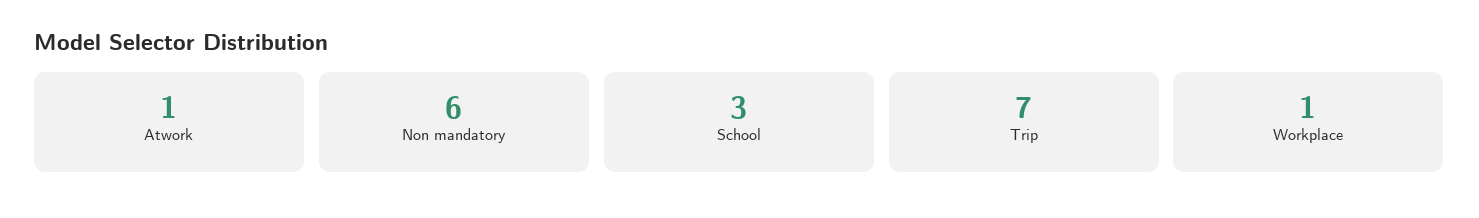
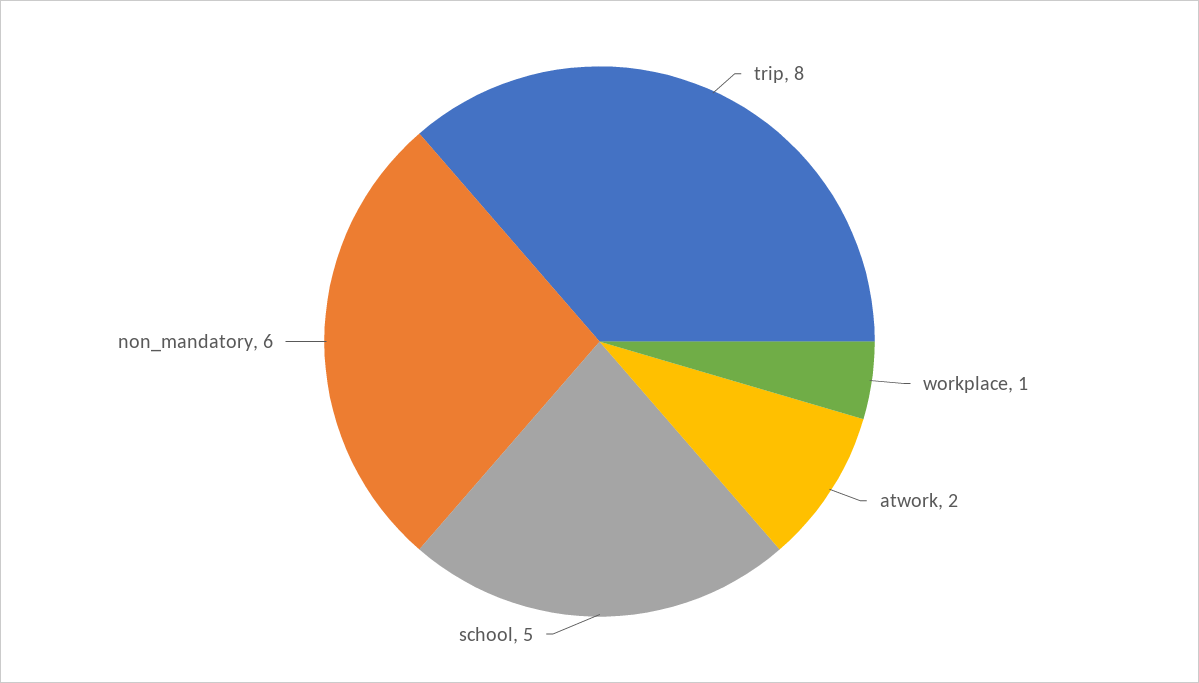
Atwork: 1 -> 2
School: 3 -> 5
Trip: 7 -> 8

